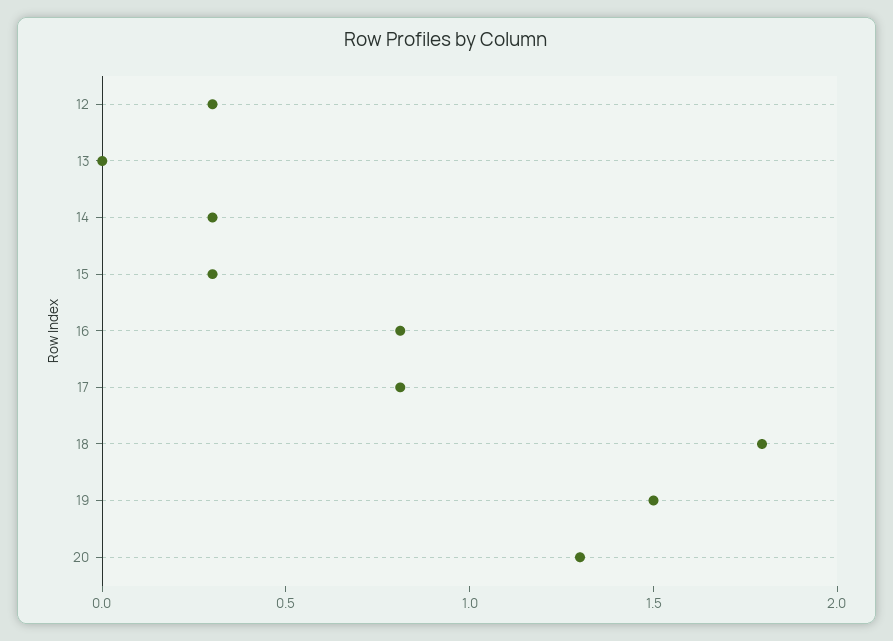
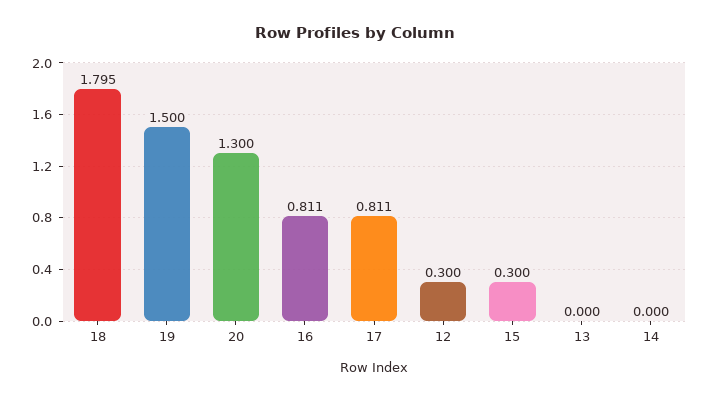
14: 0.3 -> 0

